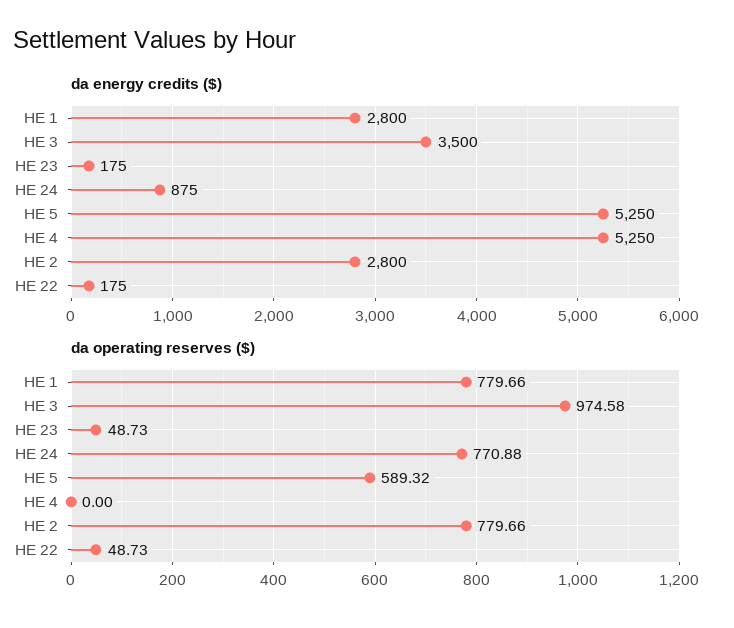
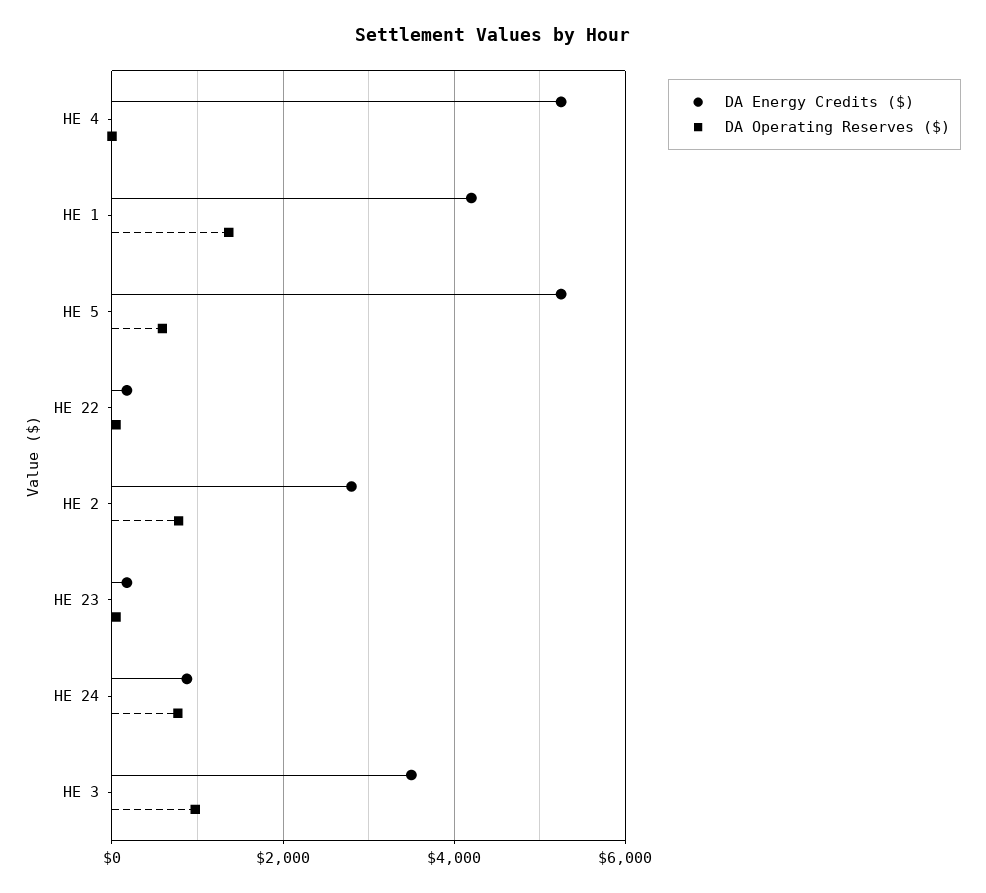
da energy credits ($), HE 1: 2800 -> 4200
da operating reserves ($), HE 1: 779.66 -> 1400

